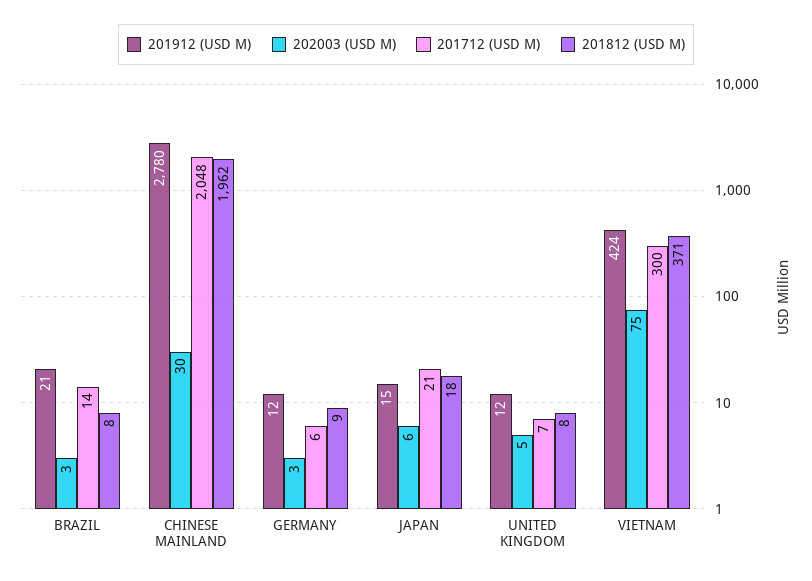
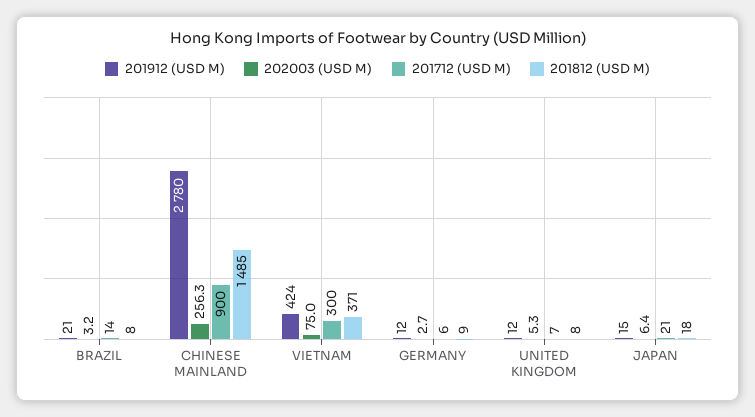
202003 (USD M), CHINESE MAINLAND: 30 -> 256.3
201712 (USD M), CHINESE MAINLAND: 2048 -> 900
201812 (USD M), CHINESE MAINLAND: 1962 -> 1485

